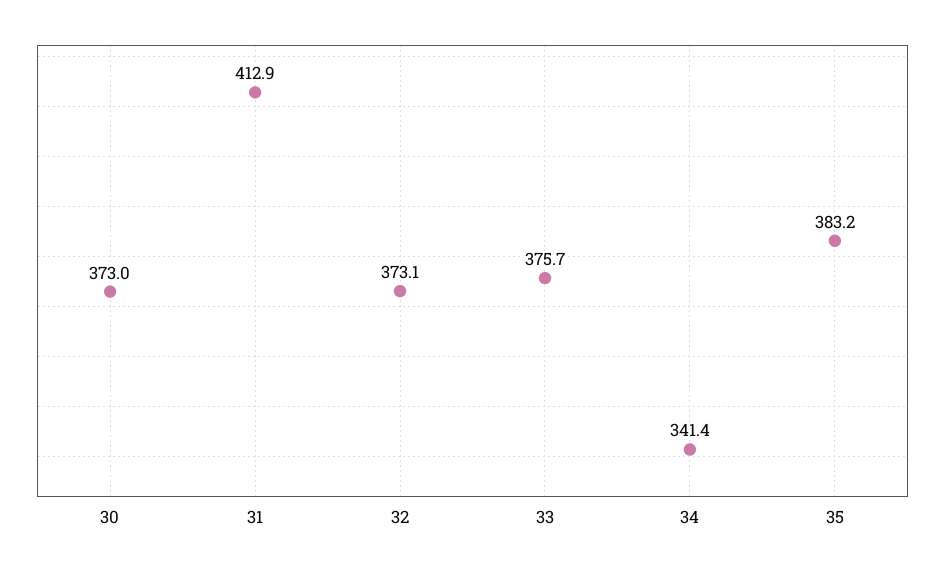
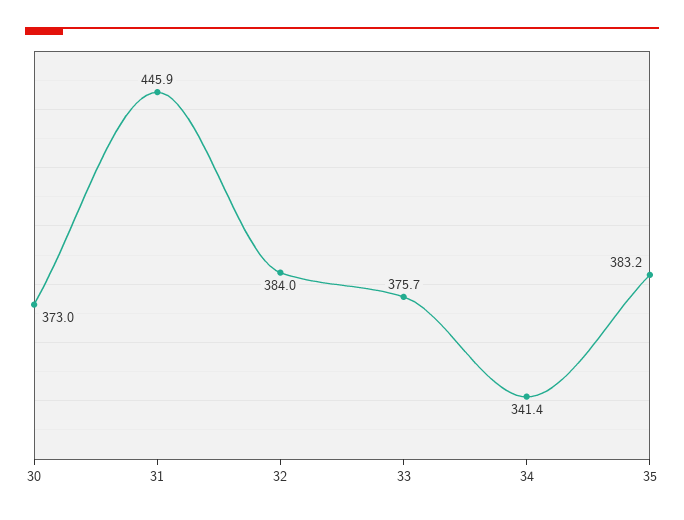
31: 412.9 -> 445.9
32: 373.1 -> 384

